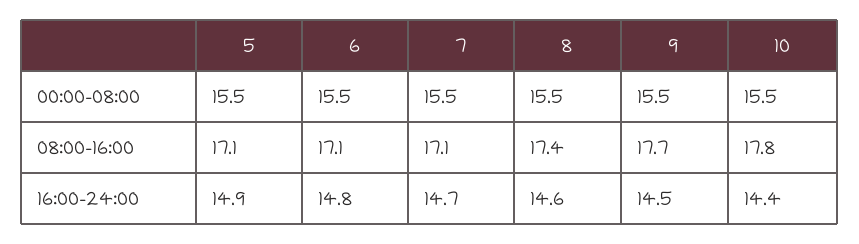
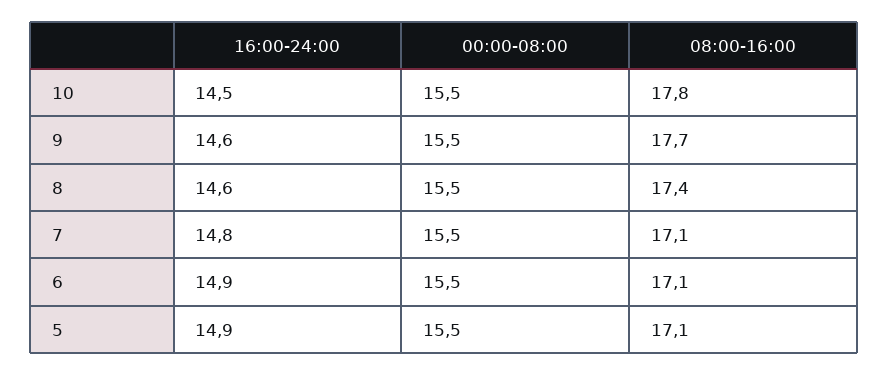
6, 16:00-24:00: 14.8 -> 14.9
7, 16:00-24:00: 14.7 -> 14.8
9, 16:00-24:00: 14.5 -> 14.6
10, 16:00-24:00: 14.4 -> 14.5

